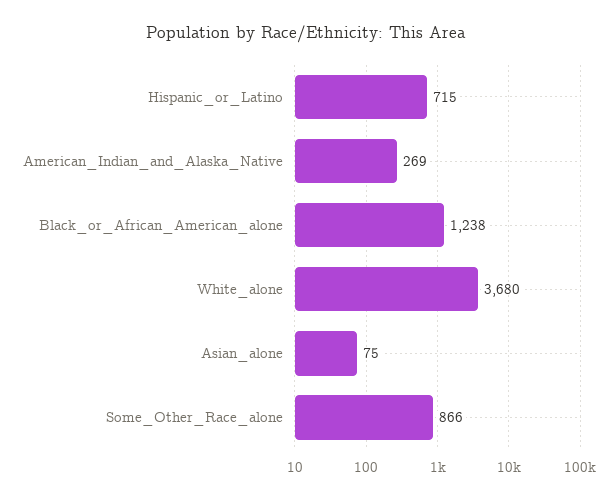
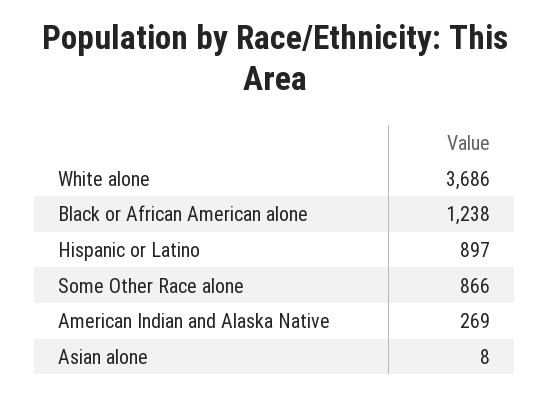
Hispanic_or_Latino: 715 -> 897
White_alone: 3680 -> 3686
Asian_alone: 75 -> 8

